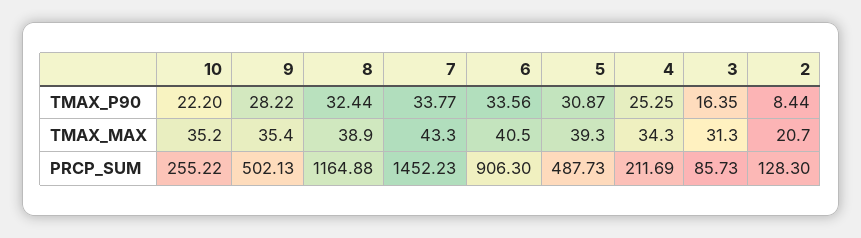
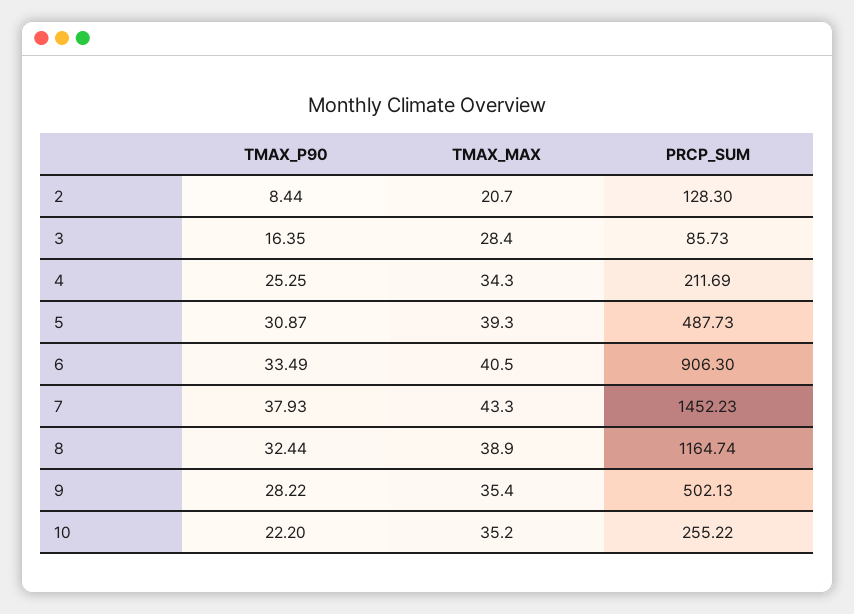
7, TMAX_P90: 33.77 -> 37.93
6, TMAX_P90: 33.56 -> 33.49
3, TMAX_MAX: 31.3 -> 28.4
8, PRCP_SUM: 1164.88 -> 1164.74

